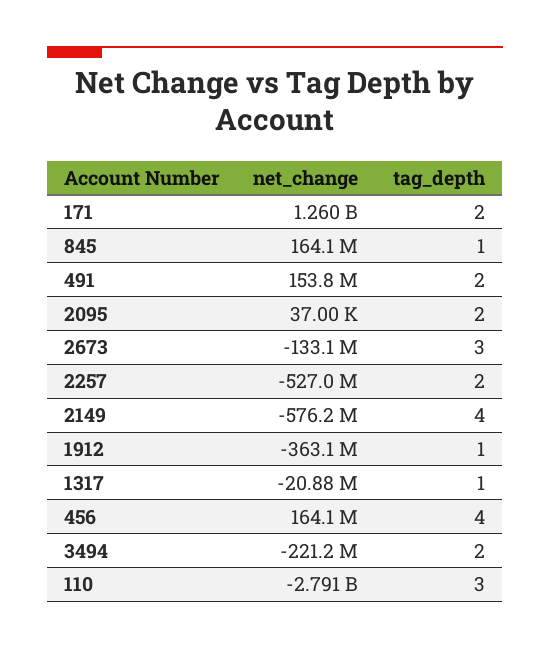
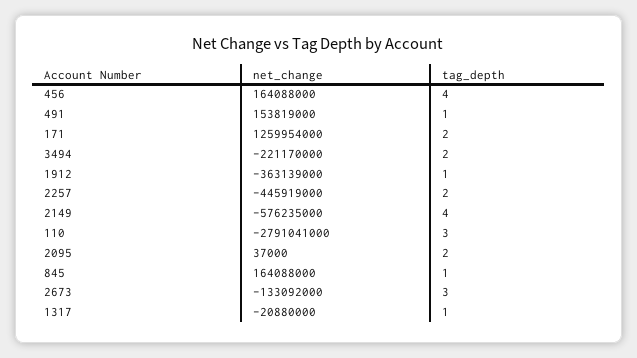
tag_depth, 491: 2 -> 1
net_change, 2257: -527000000 -> -445919000

